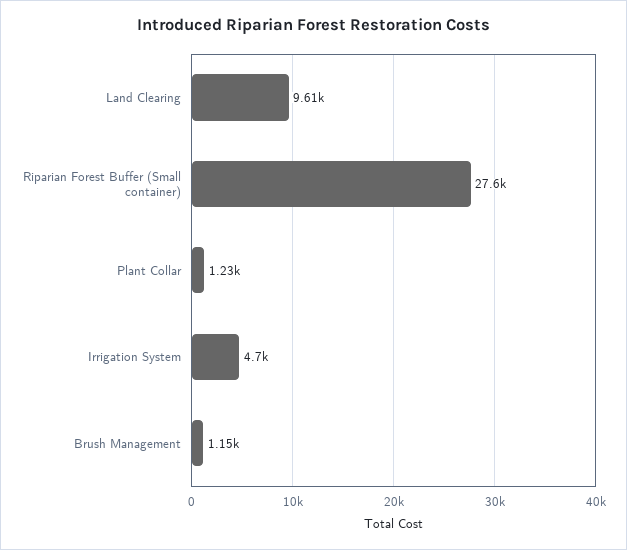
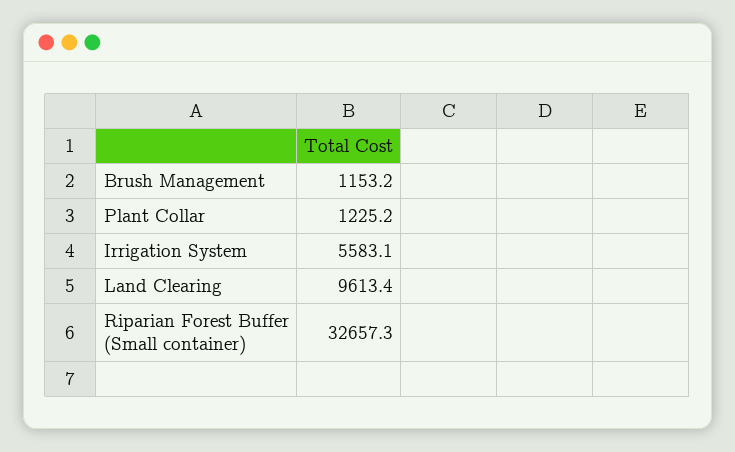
Riparian Forest Buffer (Small container): 27600 -> 32657.3
Irrigation System: 4700 -> 5583.1

